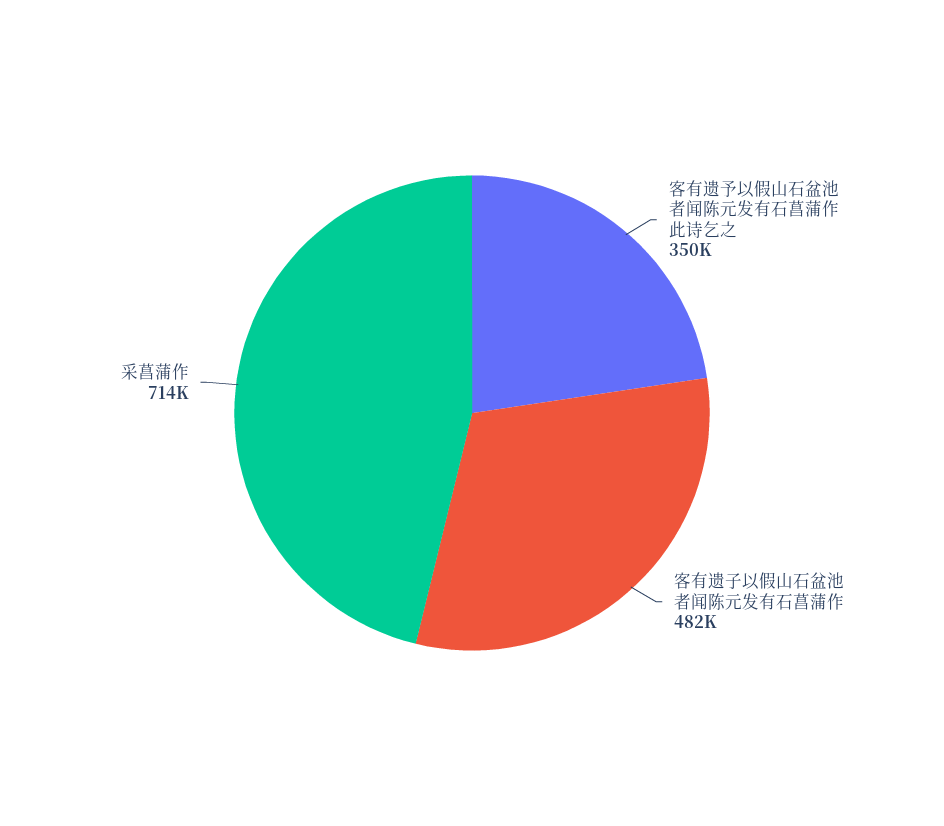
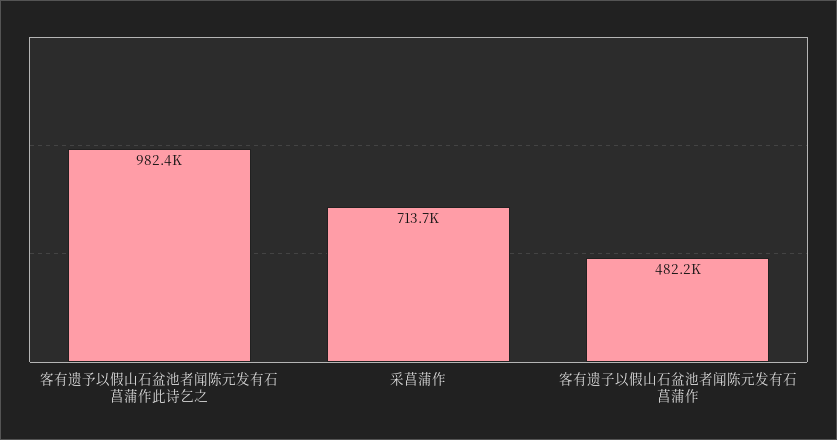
客有遗予以假山石盆池者闻陈元发有石菖蒲作此诗乞之: 350000 -> 982400

